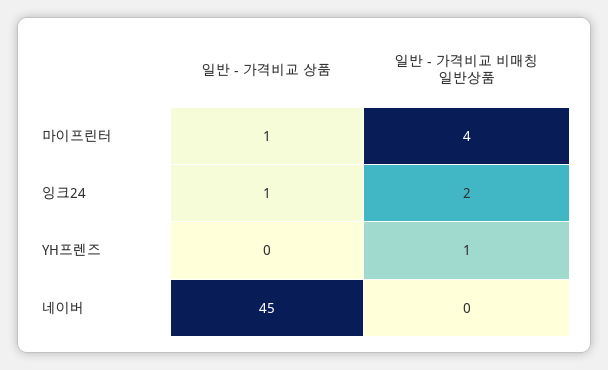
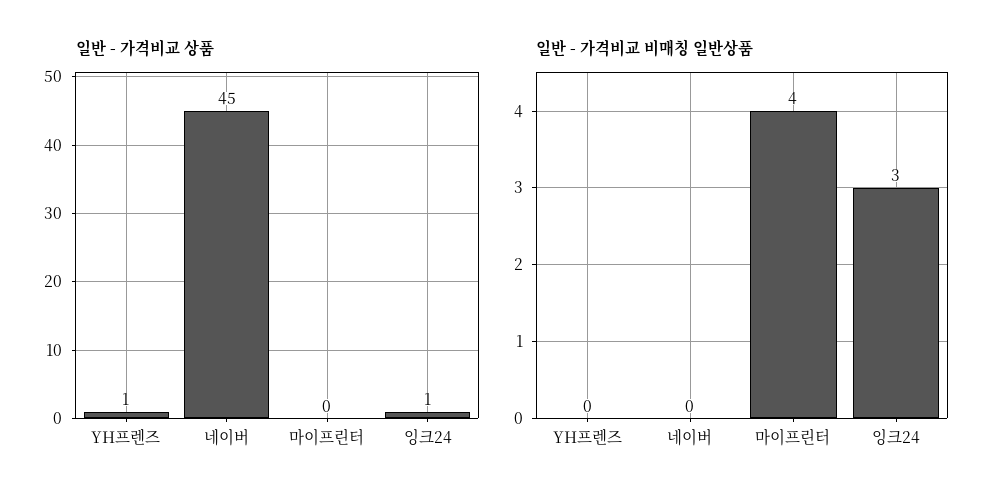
일반 - 가격비교 상품, 마이프린터: 1 -> 0
일반 - 가격비교 비매칭 일반상품, 잉크24: 2 -> 3
일반 - 가격비교 상품, YH프렌즈: 0 -> 1
일반 - 가격비교 비매칭 일반상품, YH프렌즈: 1 -> 0

